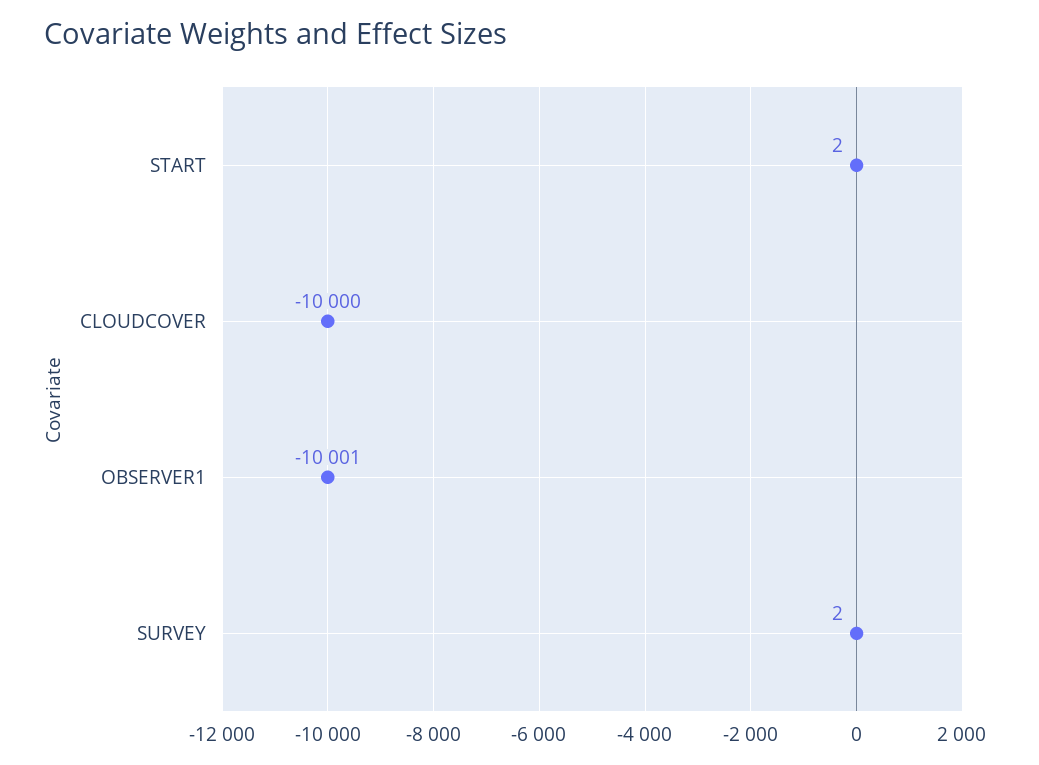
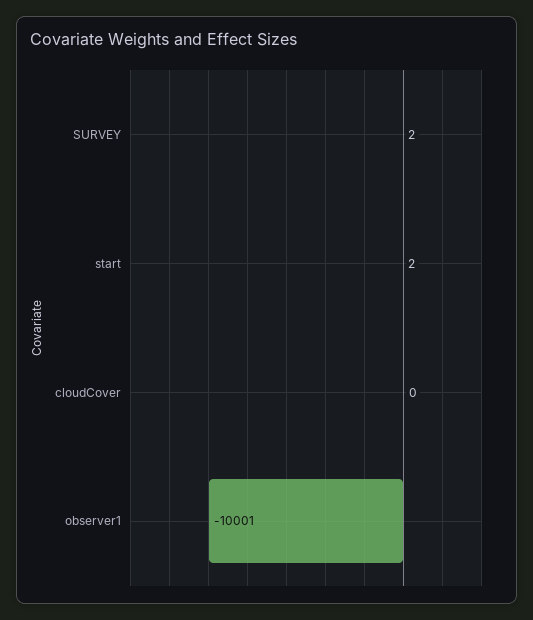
CLOUDCOVER: -10000 -> 0

